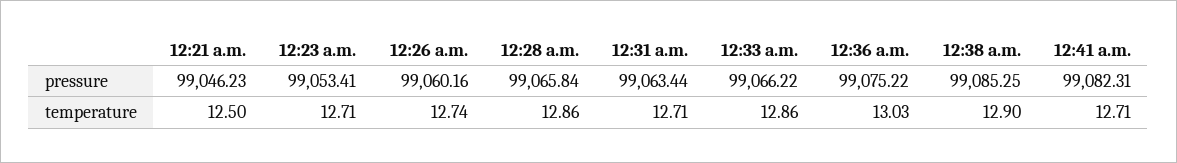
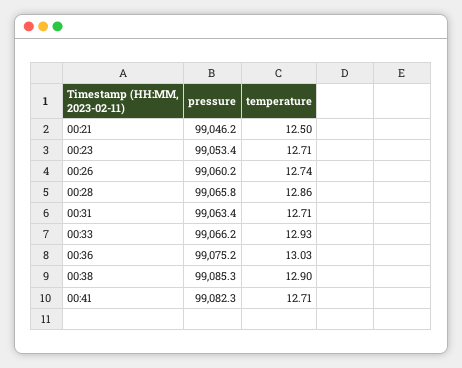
12:33 a.m., temperature: 12.86 -> 12.93

